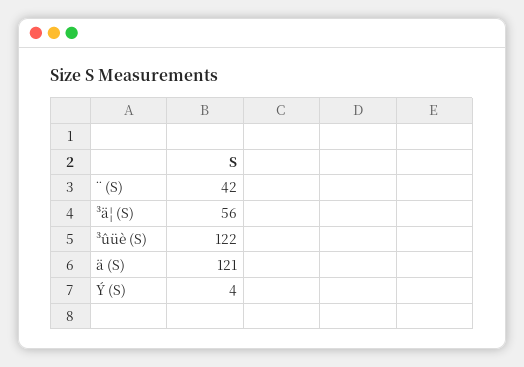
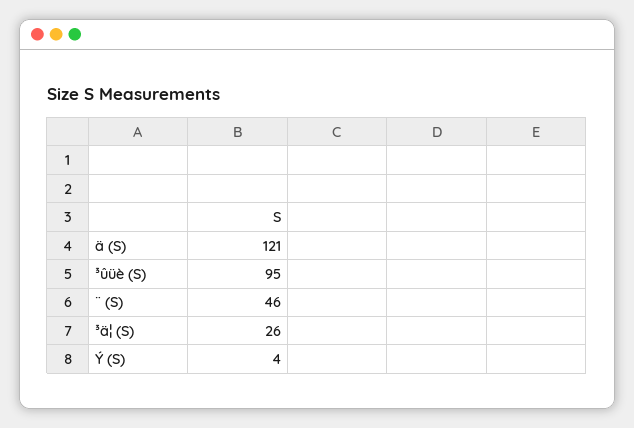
¨ (S): 42 -> 46
³ä¦ (S): 56 -> 26
³ûüè (S): 122 -> 95

